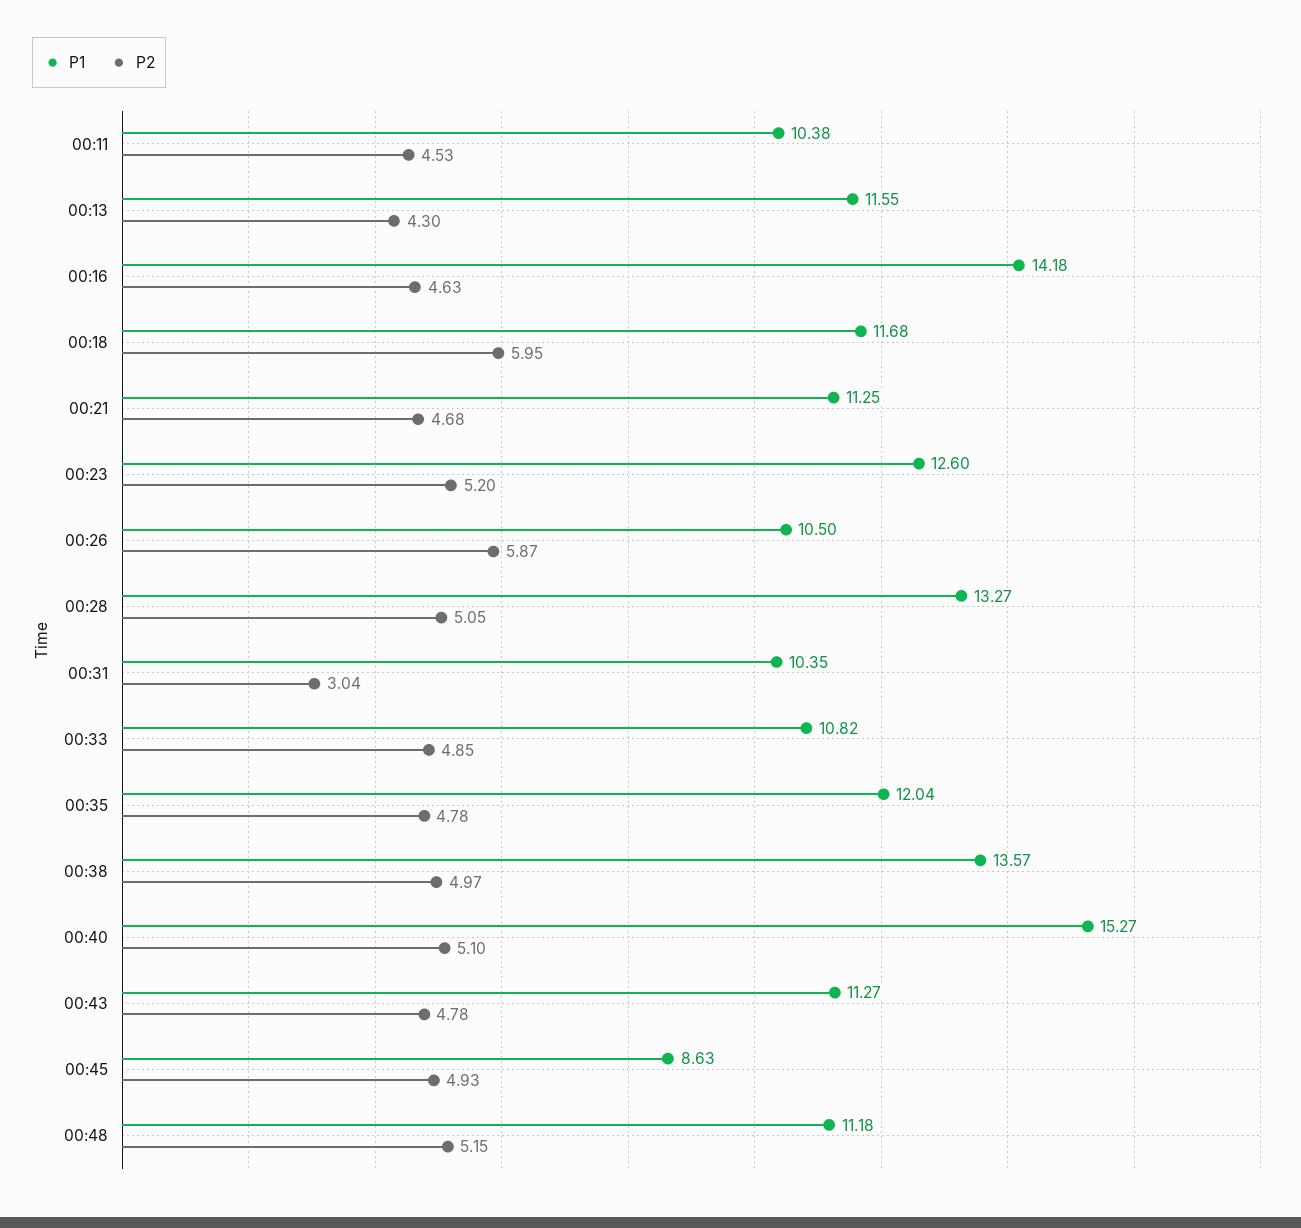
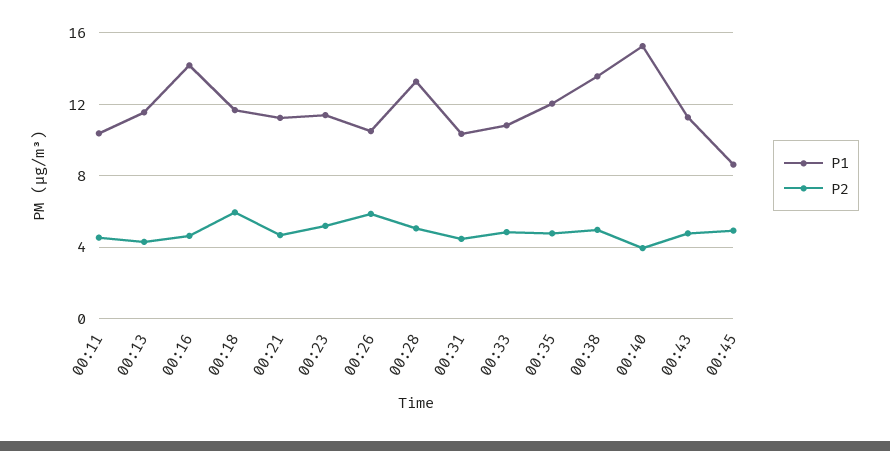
P1, 00:23: 12.6 -> 11.5
P2, 00:31: 3.04 -> 4.5
P2, 00:40: 5.1 -> 4
P1, 00:48: 11.18 -> none
P2, 00:48: 5.15 -> none

